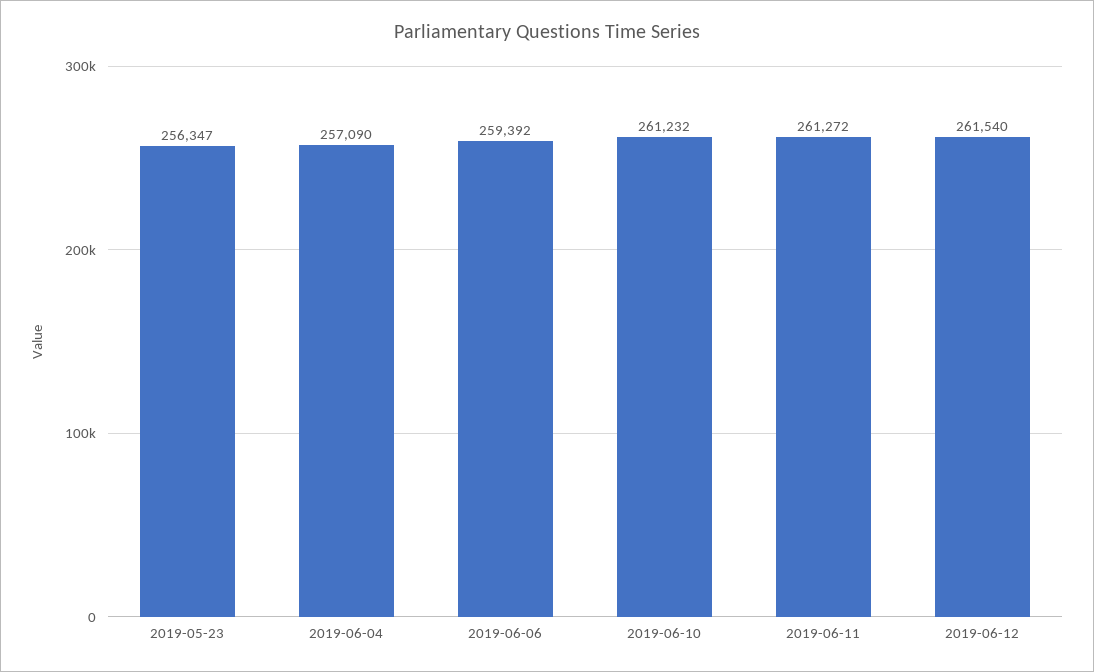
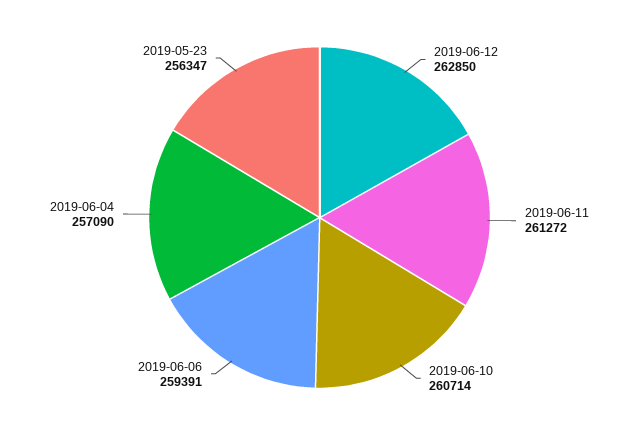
2019-06-06: 259392 -> 259391
2019-06-10: 261232 -> 260714
2019-06-12: 261540 -> 262850

